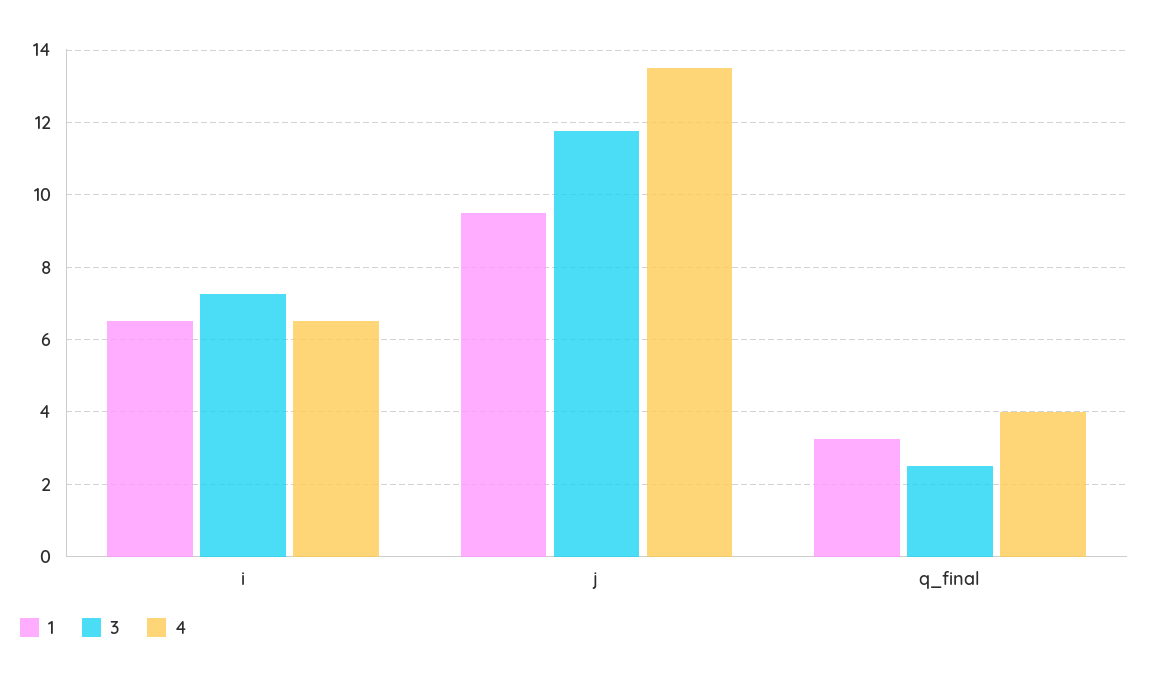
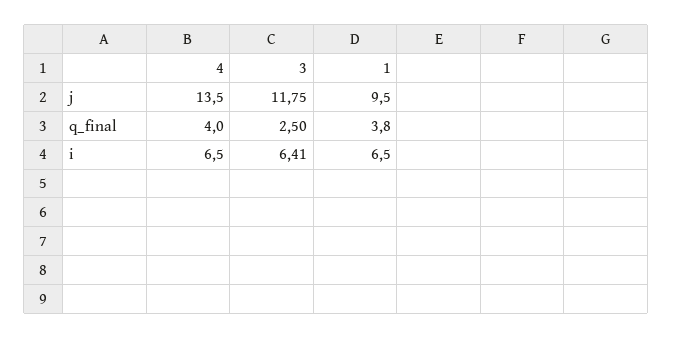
3, i: 7.2 -> 6.41
1, q_final: 3.2 -> 3.8

